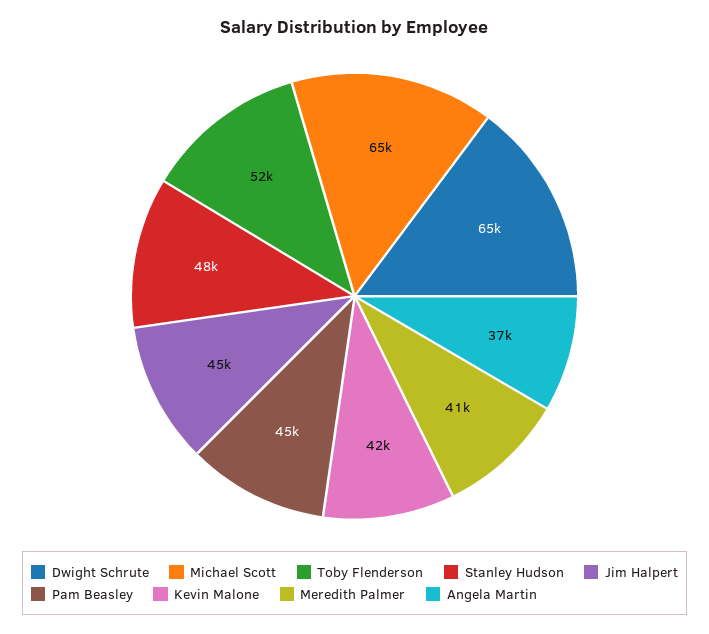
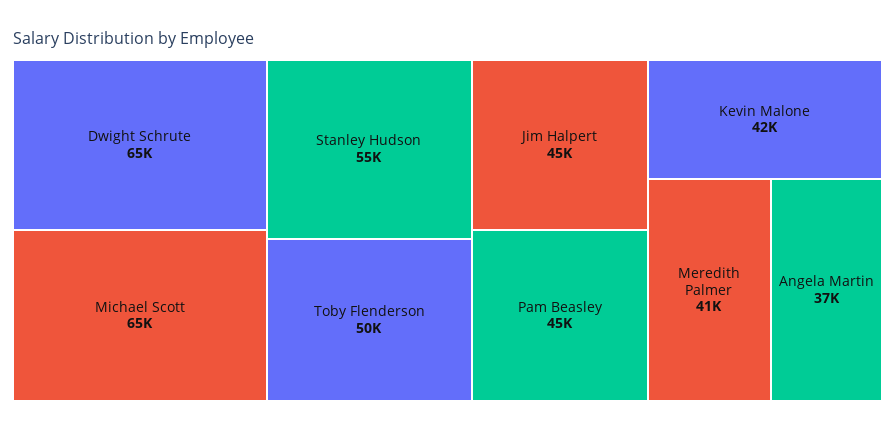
Toby Flenderson: 52000 -> 50000
Stanley Hudson: 48000 -> 55000

